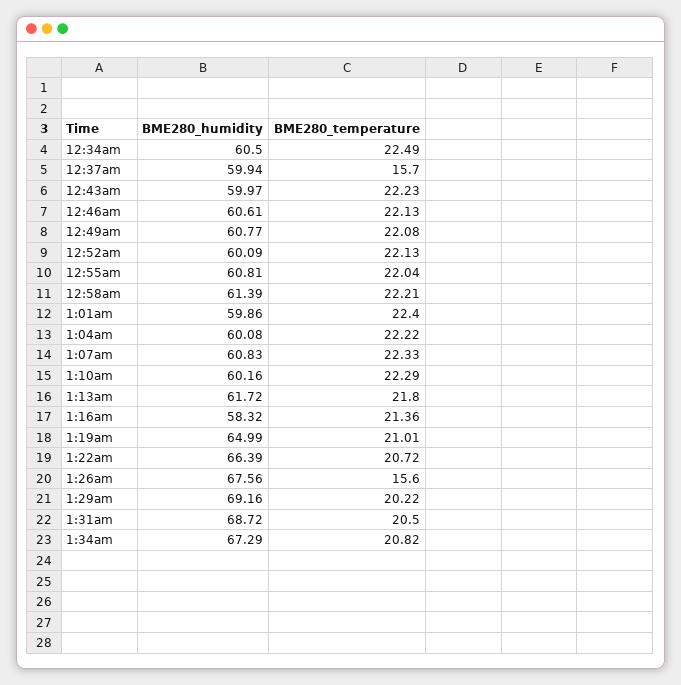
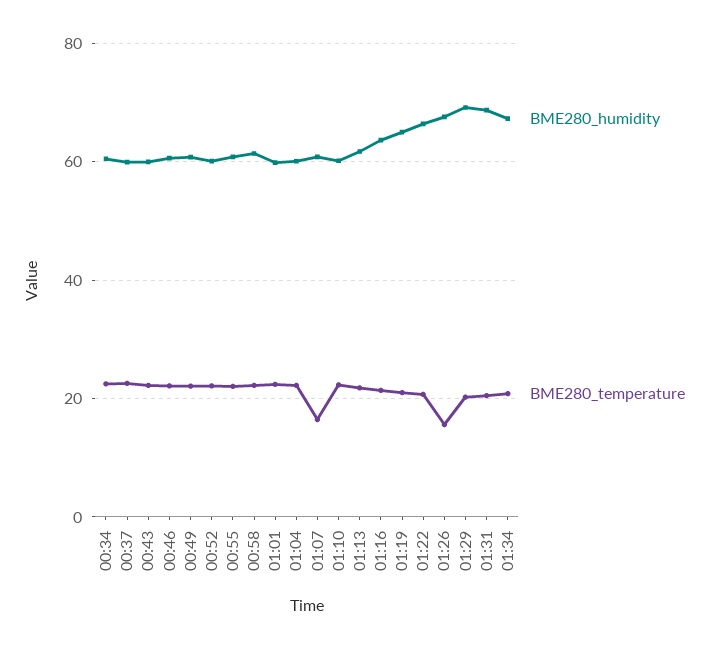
BME280_temperature, 12:37am: 15.7 -> 22
BME280_temperature, 1:07am: 22.33 -> 16
BME280_humidity, 1:16am: 58.32 -> 64

